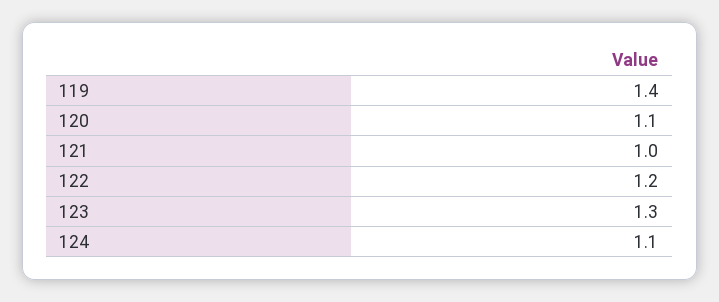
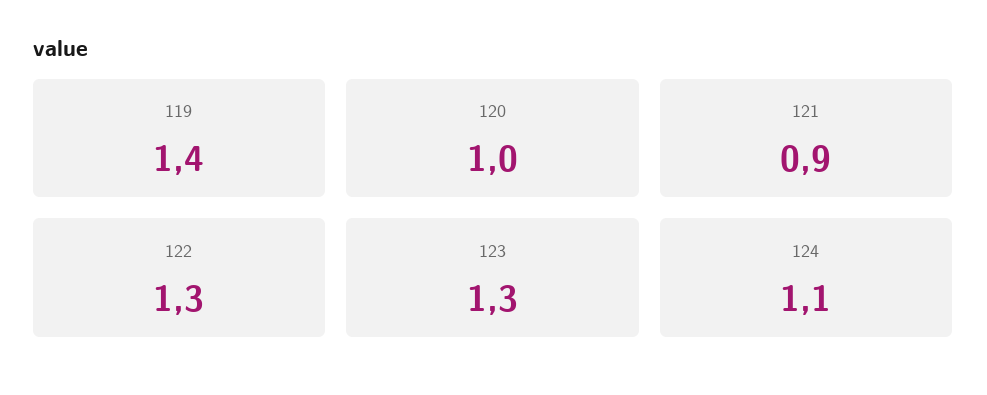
120: 1.1 -> 1
121: 1 -> 0.9
122: 1.2 -> 1.3

